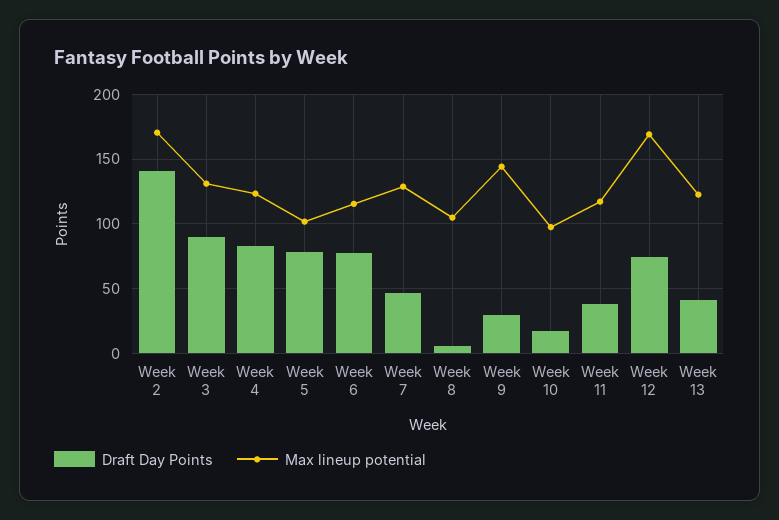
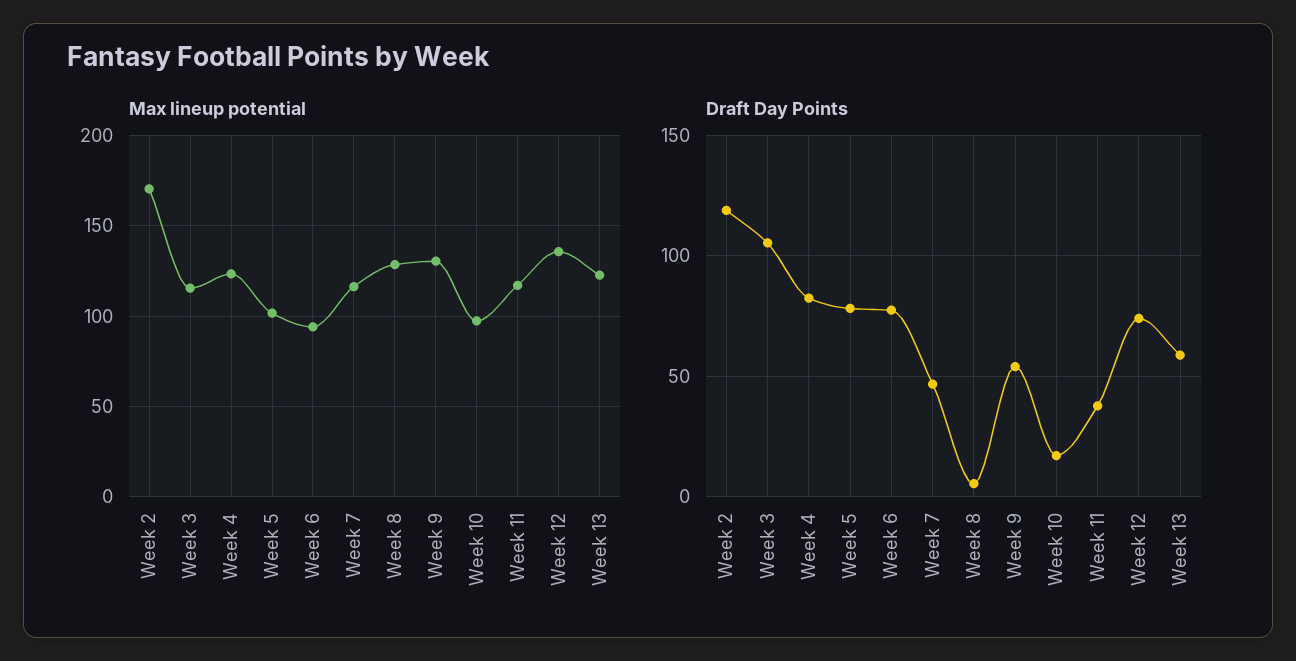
Draft Day Points, Week 2: 140 -> 120
Draft Day Points, Week 3: 90 -> 105
Max lineup potential, Week 3: 130 -> 115
Max lineup potential, Week 6: 115 -> 95
Max lineup potential, Week 7: 130 -> 115
Max lineup potential, Week 8: 105 -> 130
Draft Day Points, Week 9: 30 -> 55
Max lineup potential, Week 9: 145 -> 130
Max lineup potential, Week 12: 170 -> 135
Draft Day Points, Week 13: 40 -> 60

